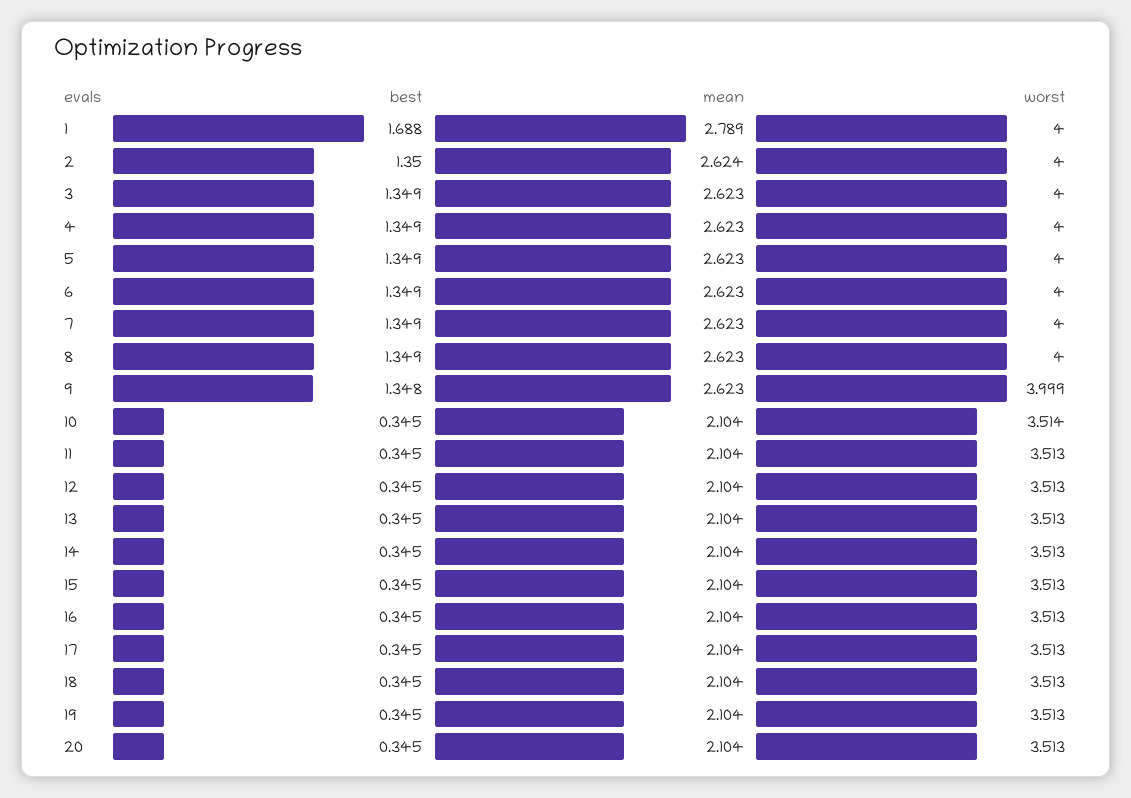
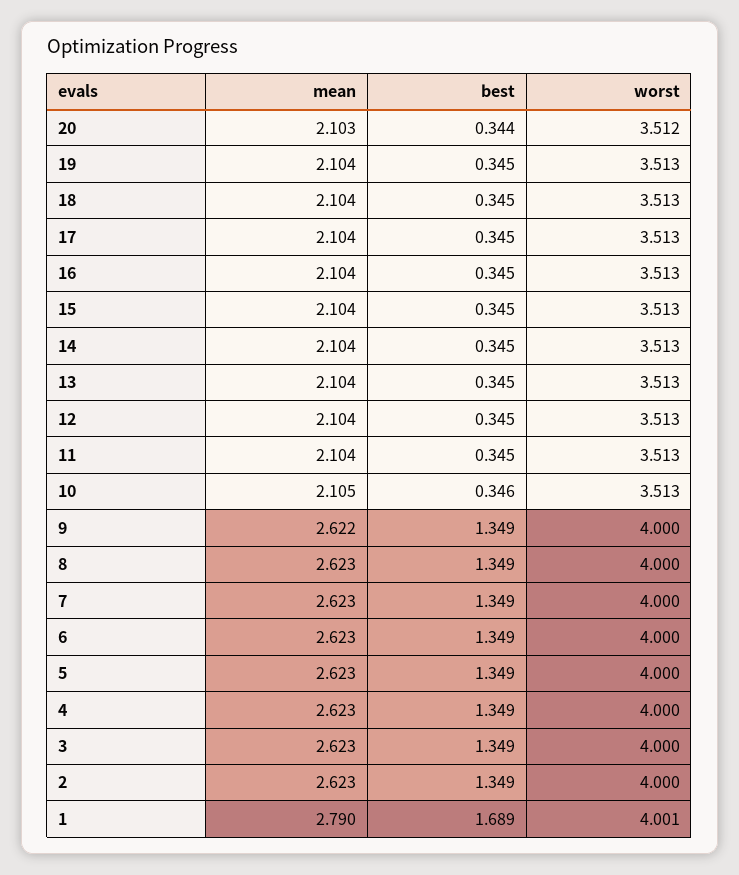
best, 1: 1.688 -> 1.689
mean, 1: 2.789 -> 2.79
worst, 1: 4 -> 4.001
best, 2: 1.35 -> 1.349
mean, 2: 2.624 -> 2.623
best, 9: 1.348 -> 1.349
mean, 9: 2.623 -> 2.622
worst, 9: 3.999 -> 4
best, 10: 0.345 -> 0.346
mean, 10: 2.104 -> 2.105
worst, 10: 3.514 -> 3.513
best, 20: 0.345 -> 0.344
mean, 20: 2.104 -> 2.103
worst, 20: 3.513 -> 3.512

